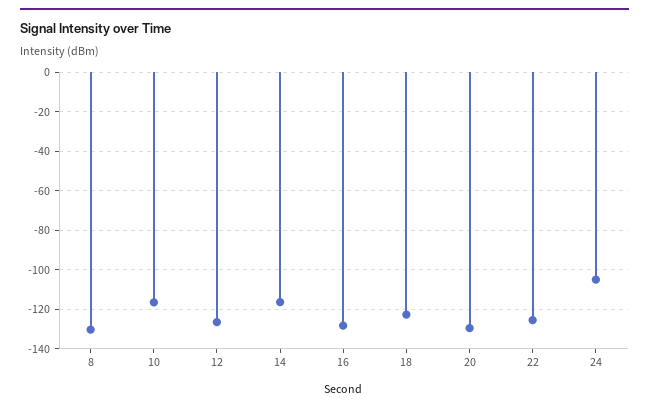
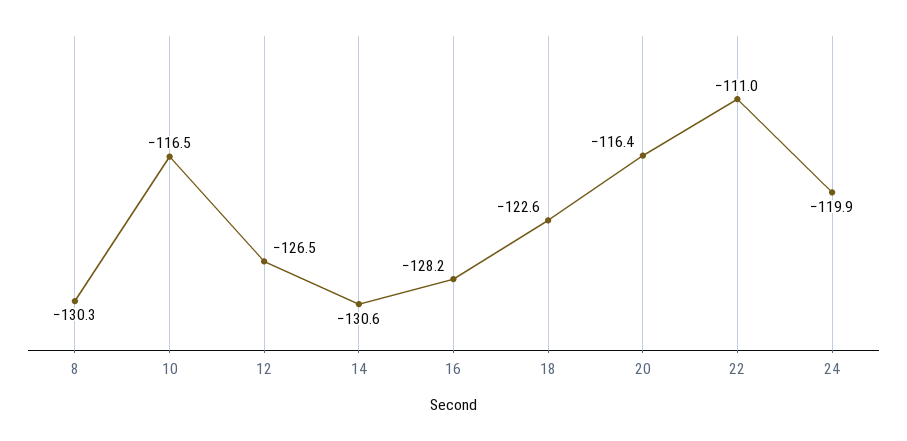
14: -115 -> -130.6
20: -130 -> -116.4
22: -125 -> -111
24: -105 -> -119.9

